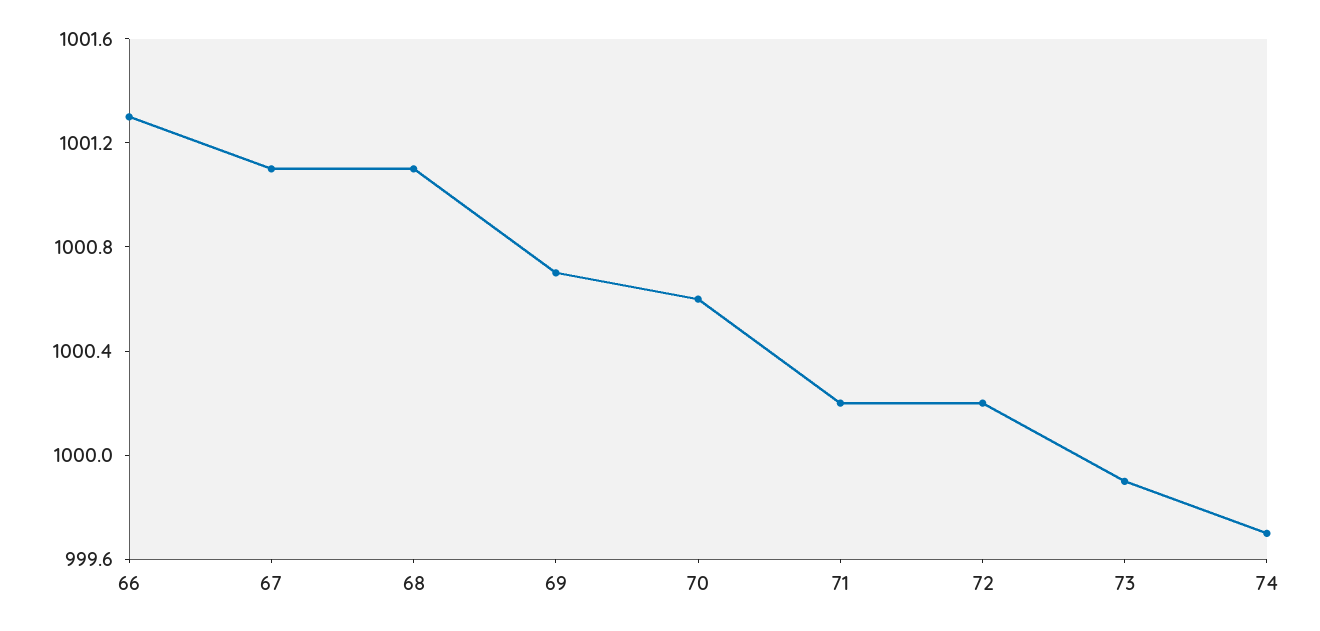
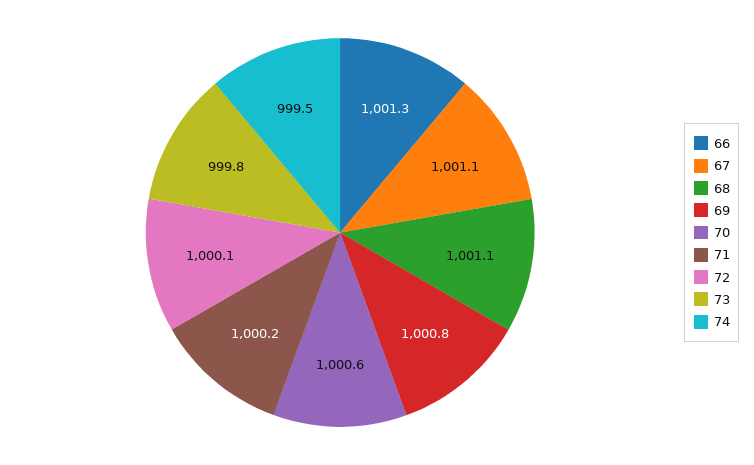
69: 1000.7 -> 1000.8
72: 1000.2 -> 1000.1
73: 999.9 -> 999.8
74: 999.7 -> 999.5

